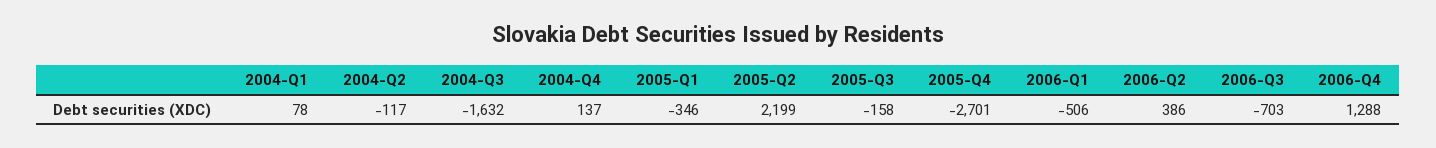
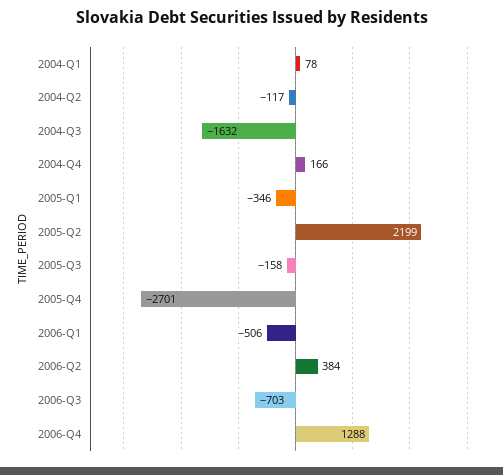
2004-Q4: 137 -> 166
2006-Q2: 386 -> 384

